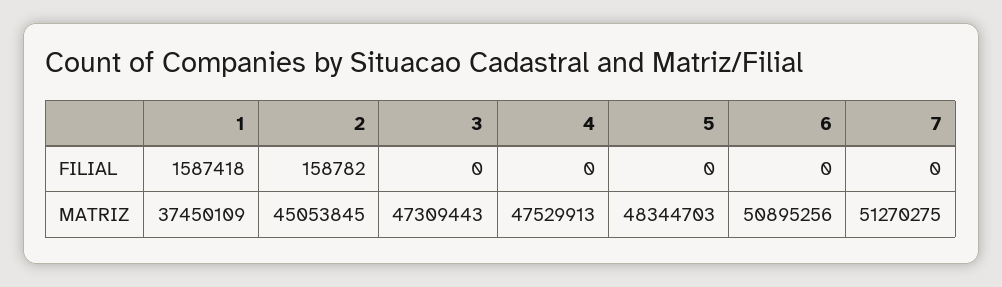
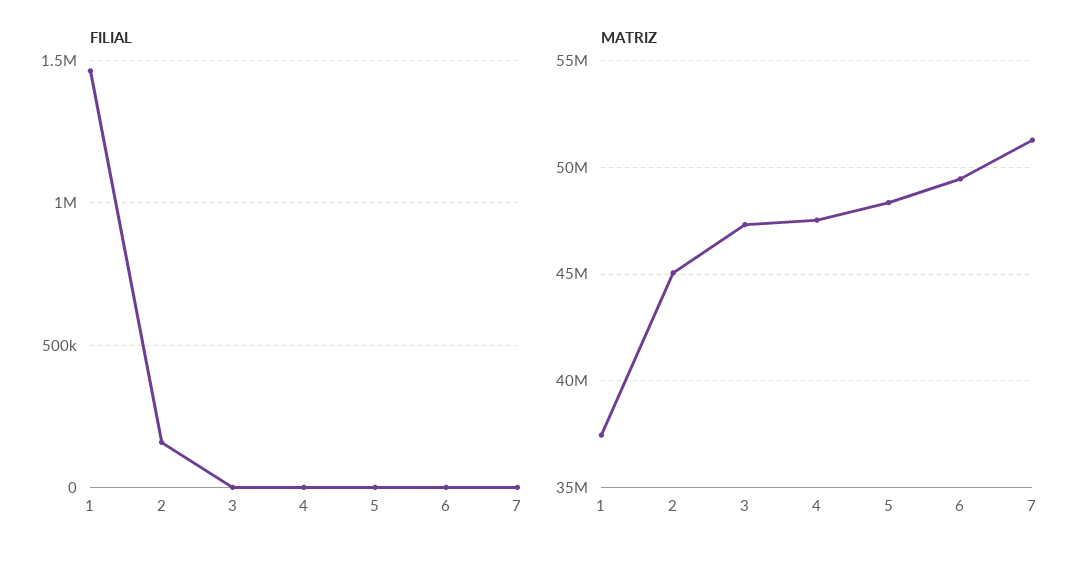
FILIAL, 1: 1587418 -> 1450000
MATRIZ, 6: 50895256 -> 49500000

